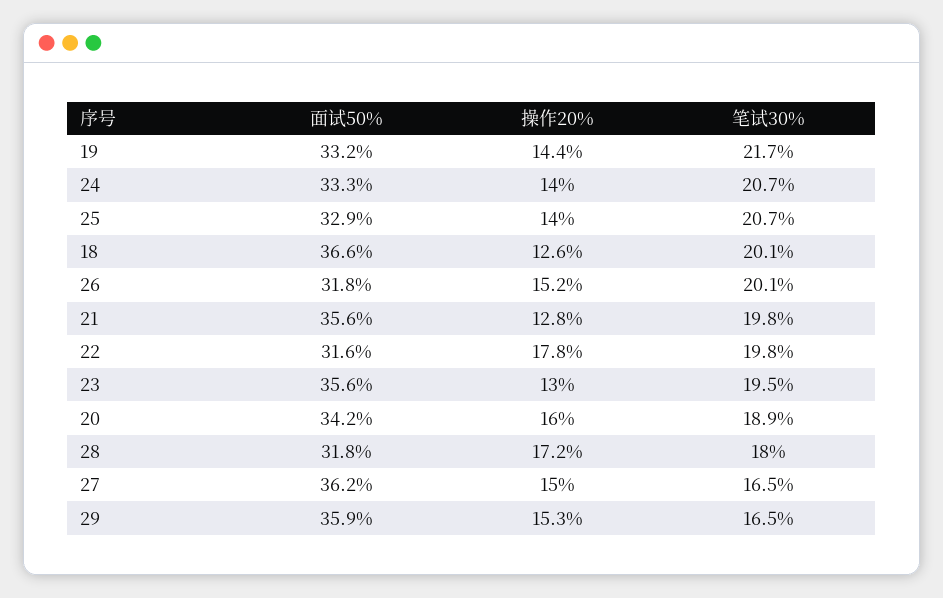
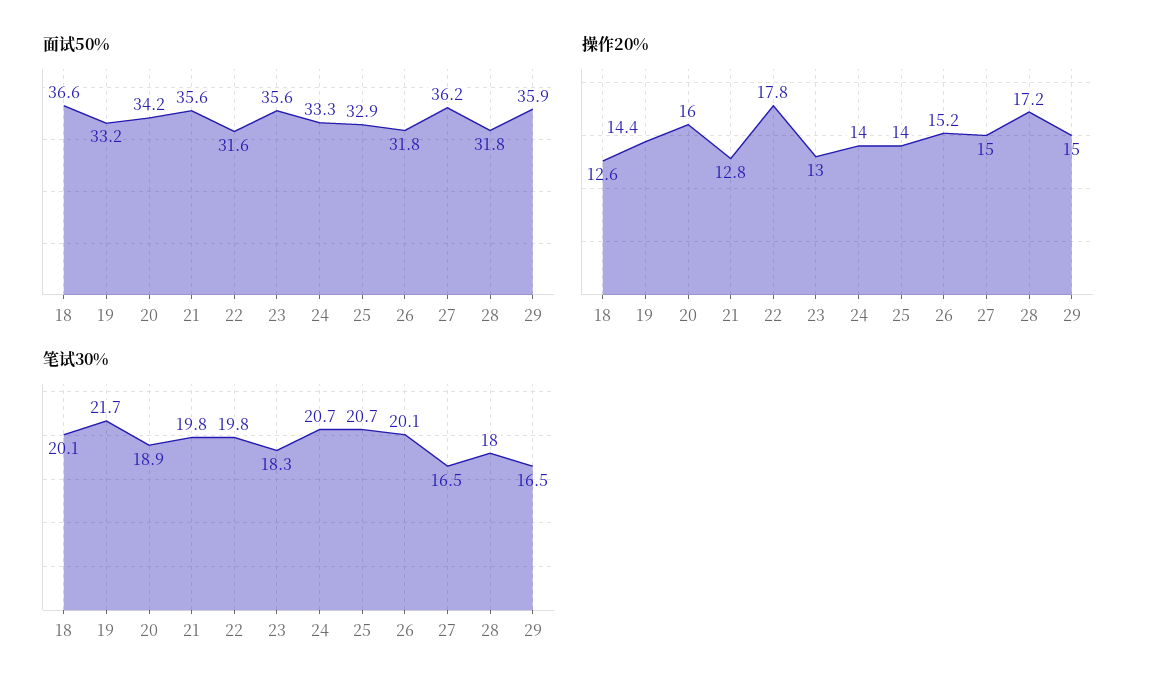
笔试30%, 23: 19.5 -> 18.3
操作20%, 29: 15.3 -> 15

